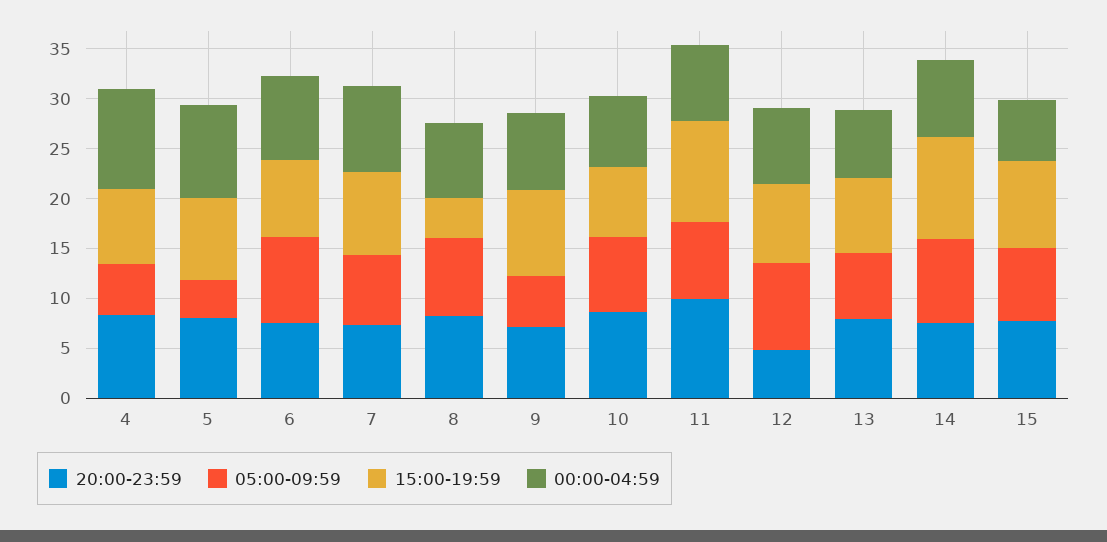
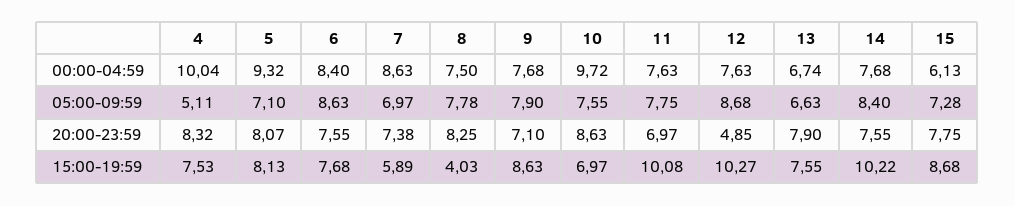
05:00-09:59, 5: 4 -> 7.1
15:00-19:59, 7: 8 -> 5.89
05:00-09:59, 9: 5 -> 7.9
00:00-04:59, 10: 7 -> 9.72
20:00-23:59, 11: 10 -> 6.97
15:00-19:59, 12: 8 -> 10.27

